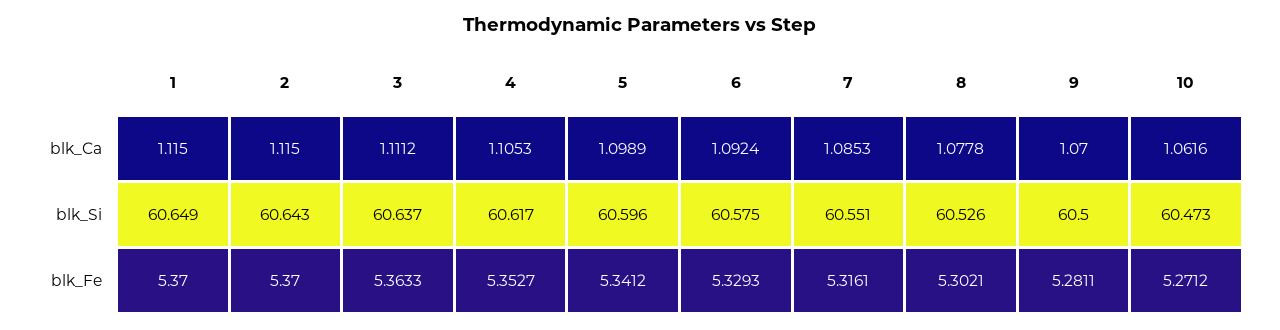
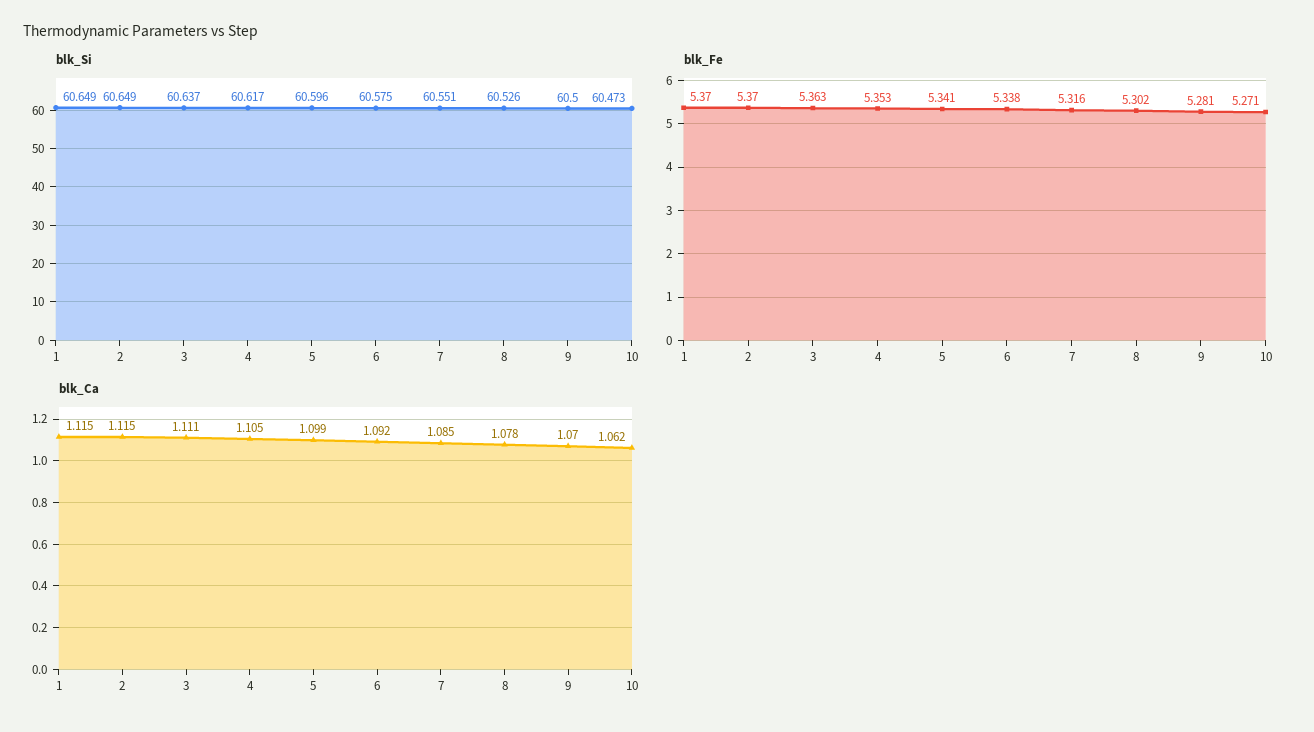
blk_Si, 2: 60.643 -> 60.649
blk_Fe, 6: 5.3293 -> 5.338

